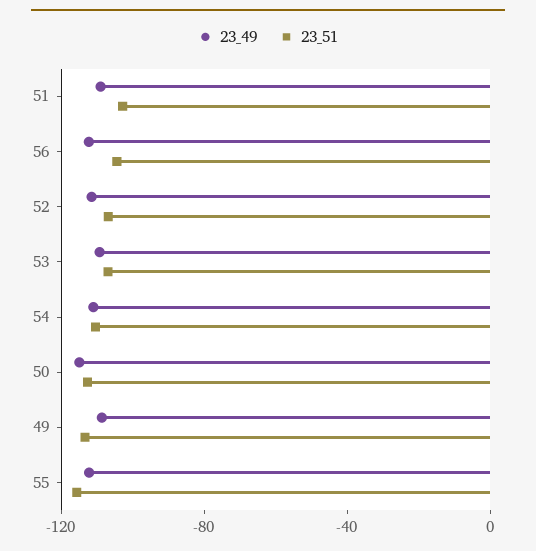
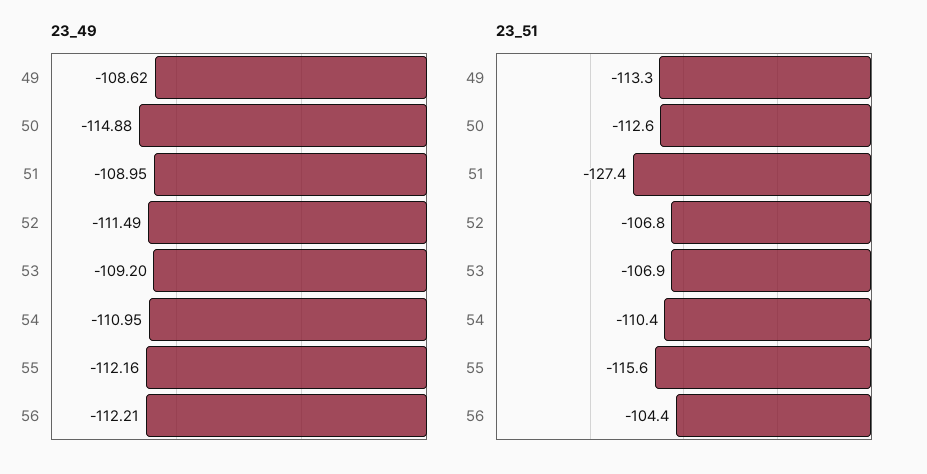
23_51, 51: -100 -> -127.4

